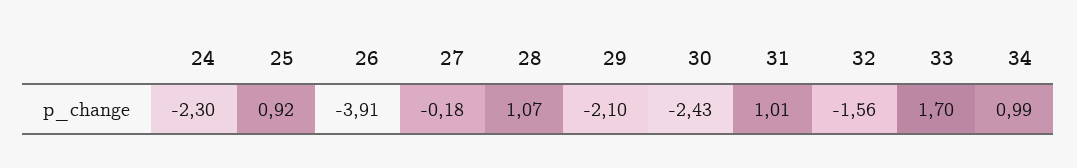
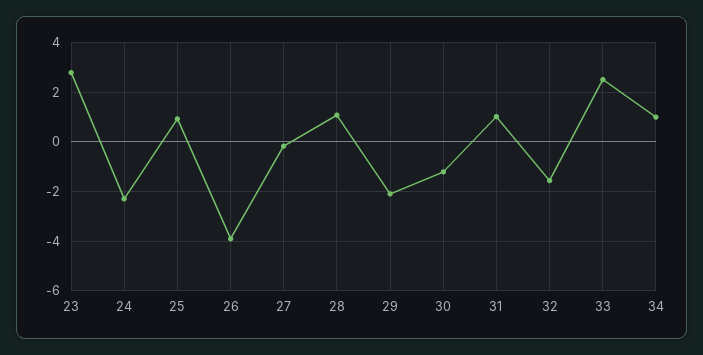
30: -2.43 -> -1.25
33: 1.7 -> 2.5
23: none -> 2.75

